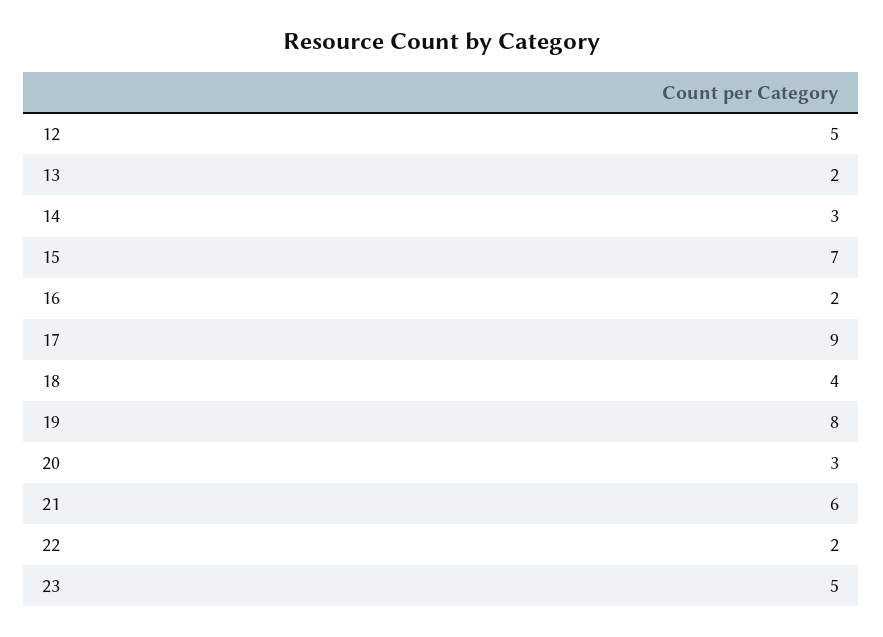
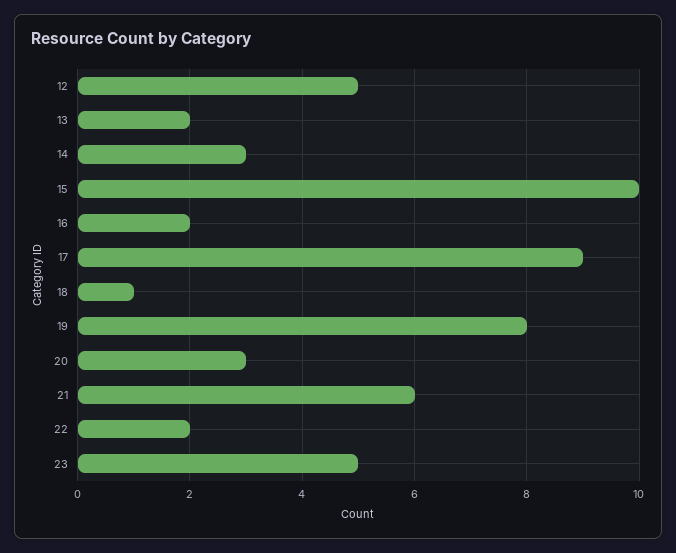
15: 7 -> 10
18: 4 -> 1

